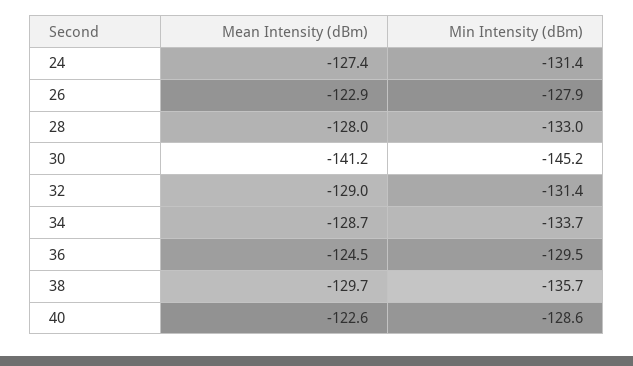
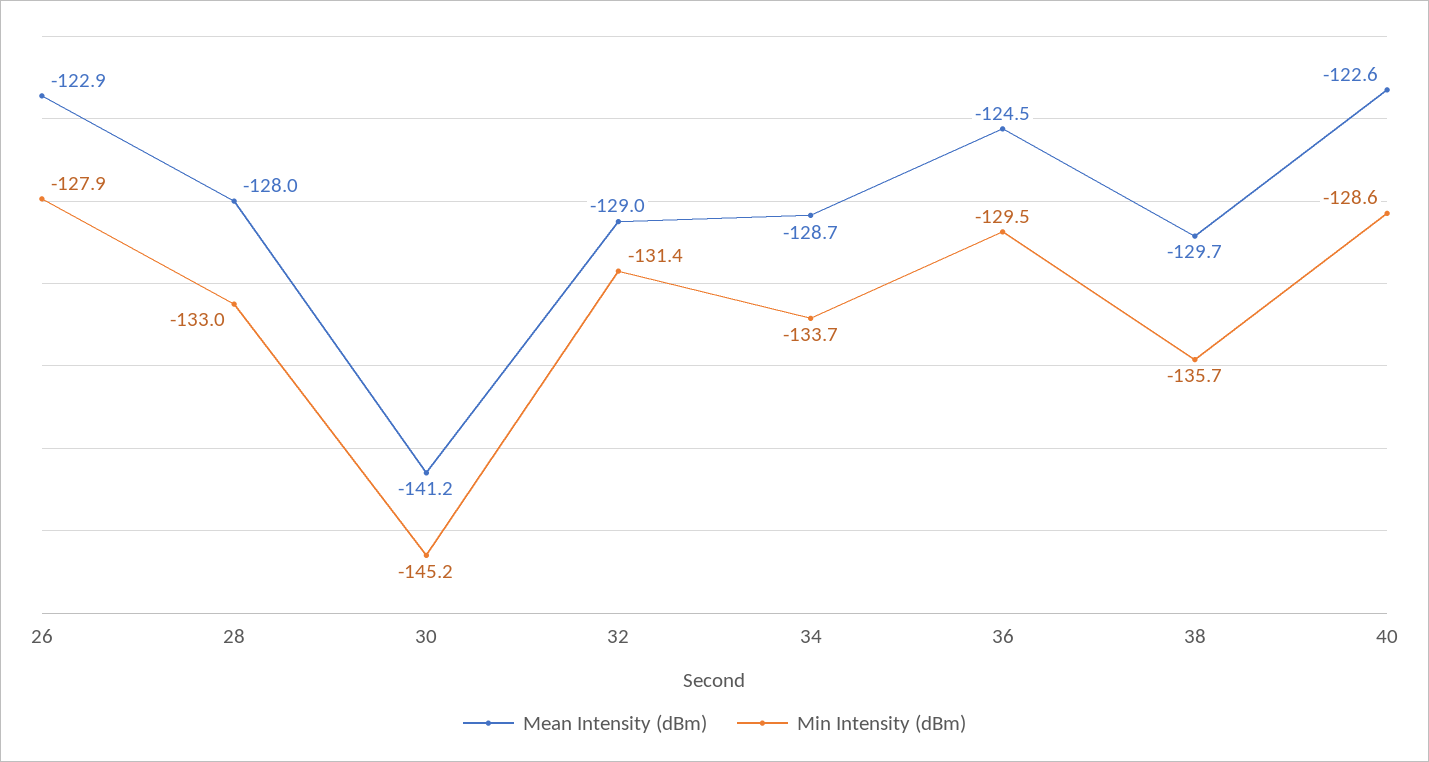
Mean Intensity (dBm), 24: -127.4 -> none
Min Intensity (dBm), 24: -131.4 -> none

